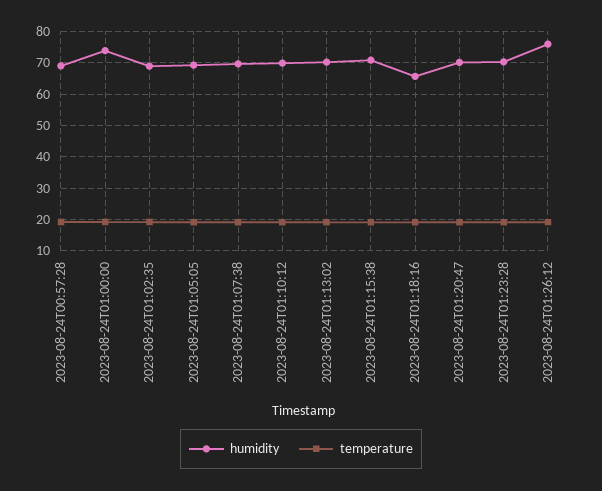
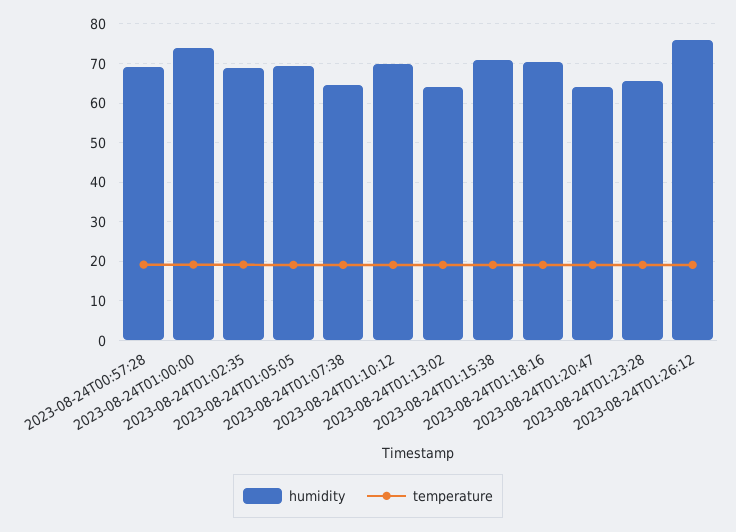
humidity, 2023-08-24T01:07:38: 70 -> 64
humidity, 2023-08-24T01:13:02: 70 -> 64
humidity, 2023-08-24T01:18:16: 66 -> 70
humidity, 2023-08-24T01:20:47: 70 -> 64
humidity, 2023-08-24T01:23:28: 70 -> 66

